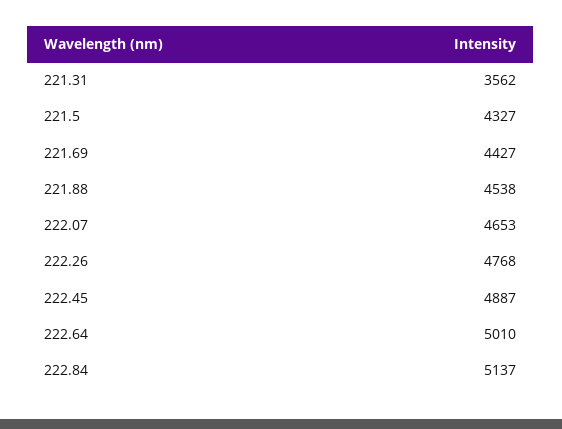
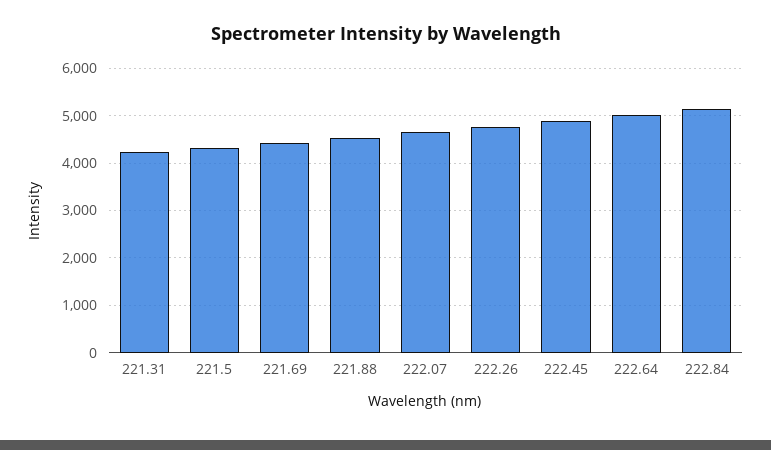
221.31: 3562 -> 4200

